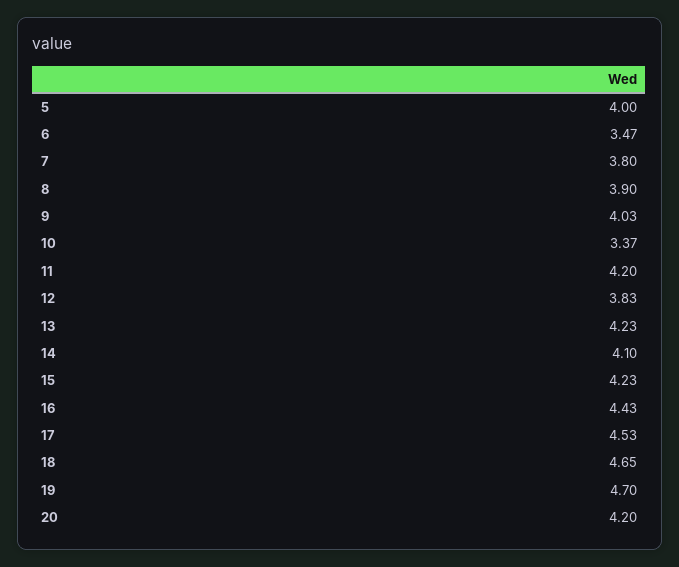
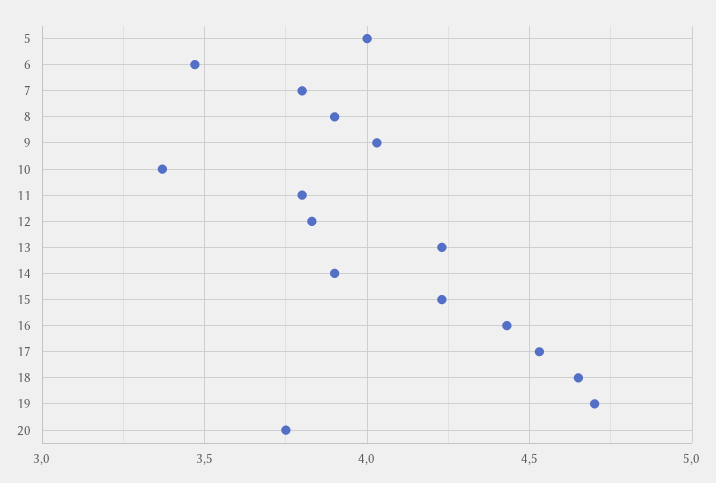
11: 4.2 -> 3.8
14: 4.1 -> 3.9
20: 4.2 -> 3.75

